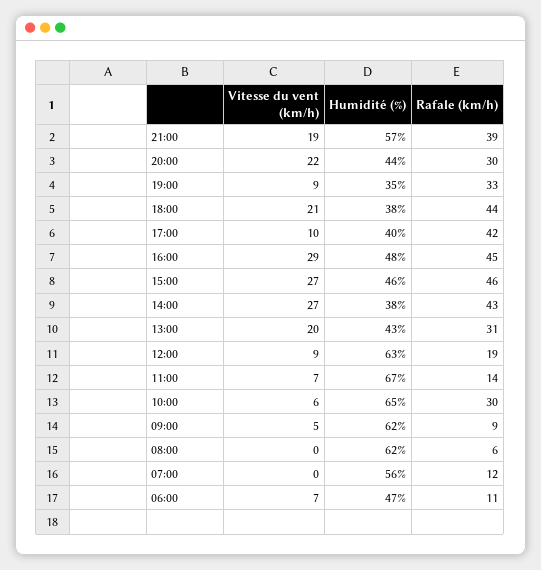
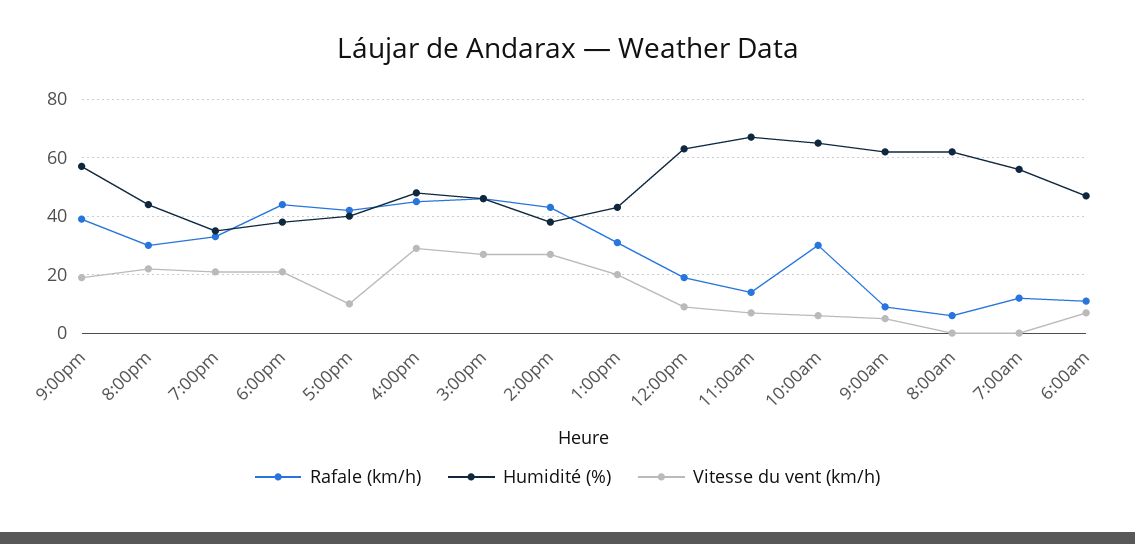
Vitesse du vent (km/h), 19:00: 9 -> 20

